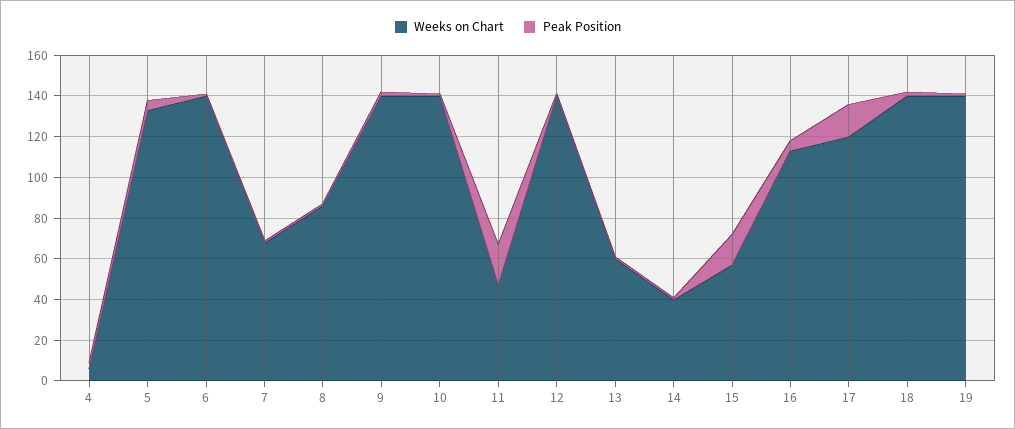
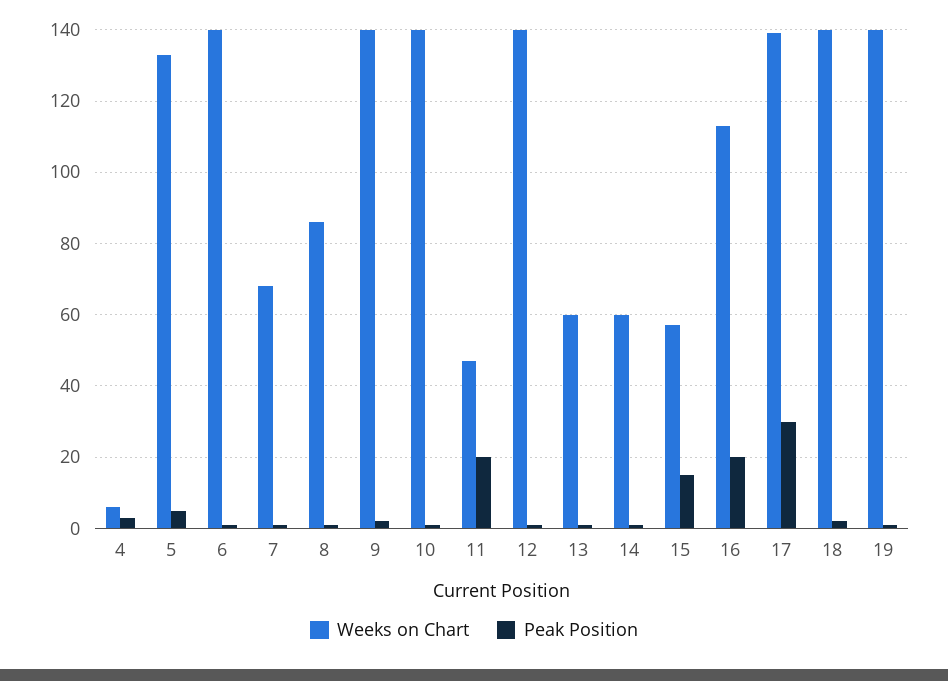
Weeks on Chart, 14: 40 -> 60
Peak Position, 16: 5 -> 20
Weeks on Chart, 17: 120 -> 140
Peak Position, 17: 15 -> 30

